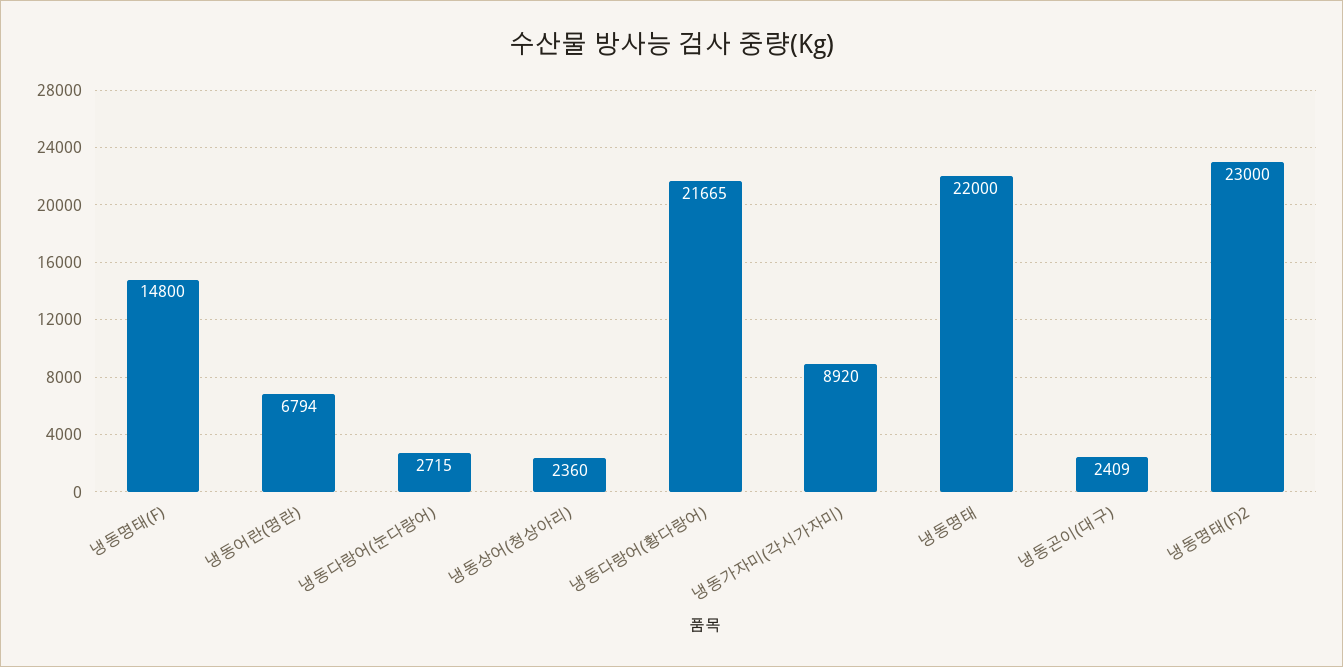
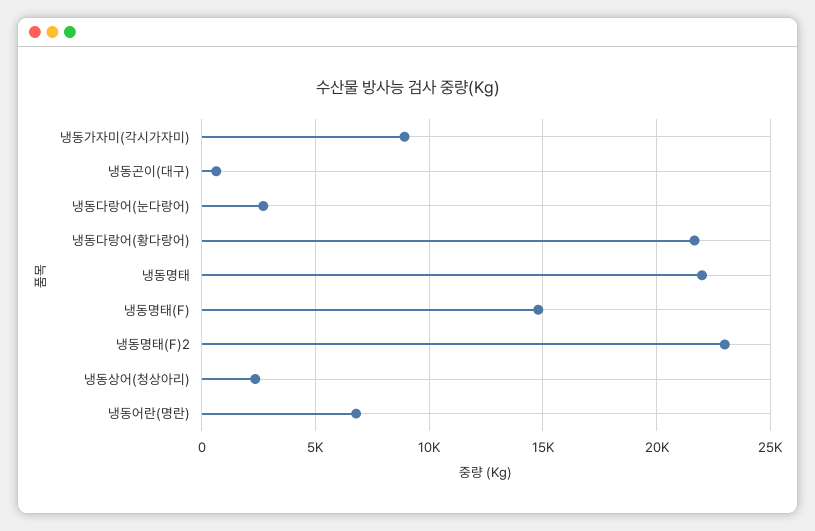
냉동곤이(대구): 2409 -> 500

